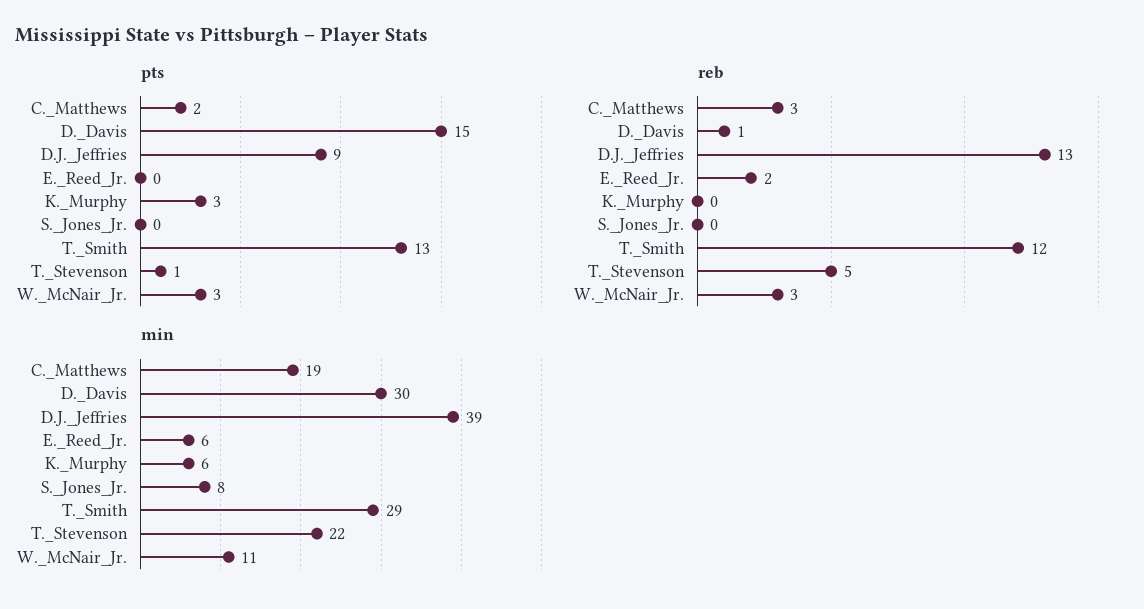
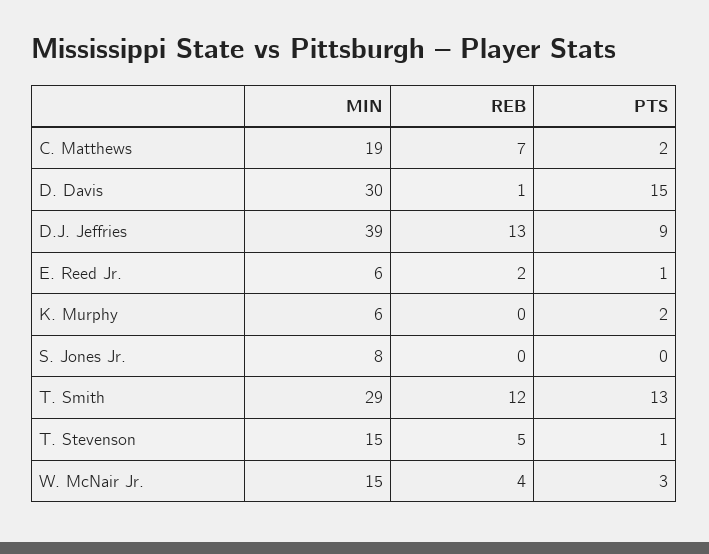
pts, E._Reed_Jr.: 0 -> 1
pts, K._Murphy: 3 -> 2
reb, C._Matthews: 3 -> 7
reb, W._McNair_Jr.: 3 -> 4
min, T._Stevenson: 22 -> 15
min, W._McNair_Jr.: 11 -> 15

